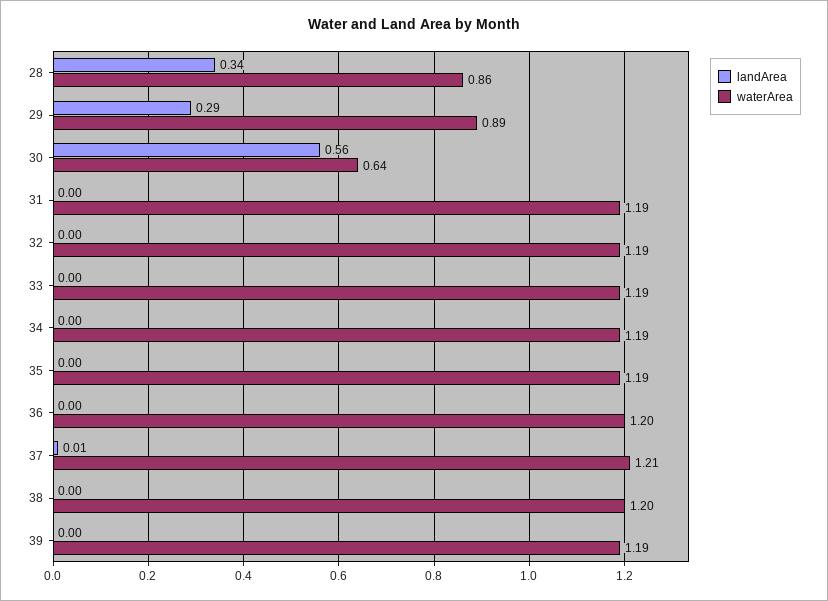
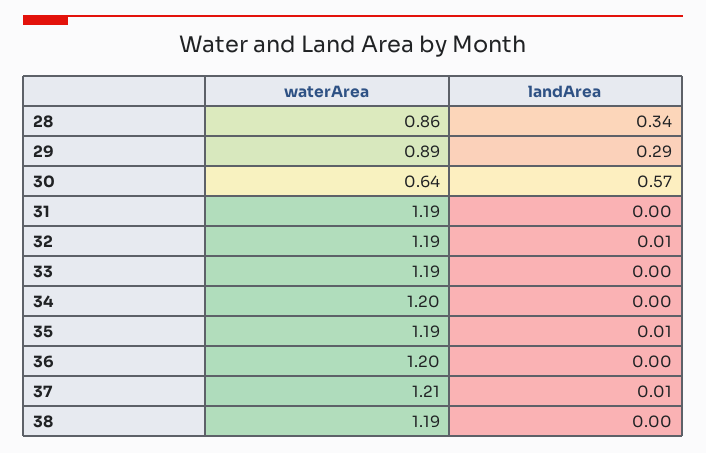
landArea, 30: 0.56 -> 0.57
landArea, 32: 0 -> 0.01
waterArea, 34: 1.19 -> 1.2
landArea, 35: 0 -> 0.01
waterArea, 38: 1.2 -> 1.19
landArea, 39: 0 -> none
waterArea, 39: 1.19 -> none

